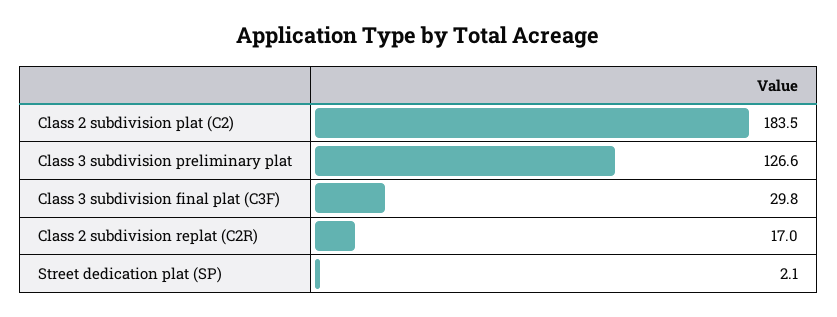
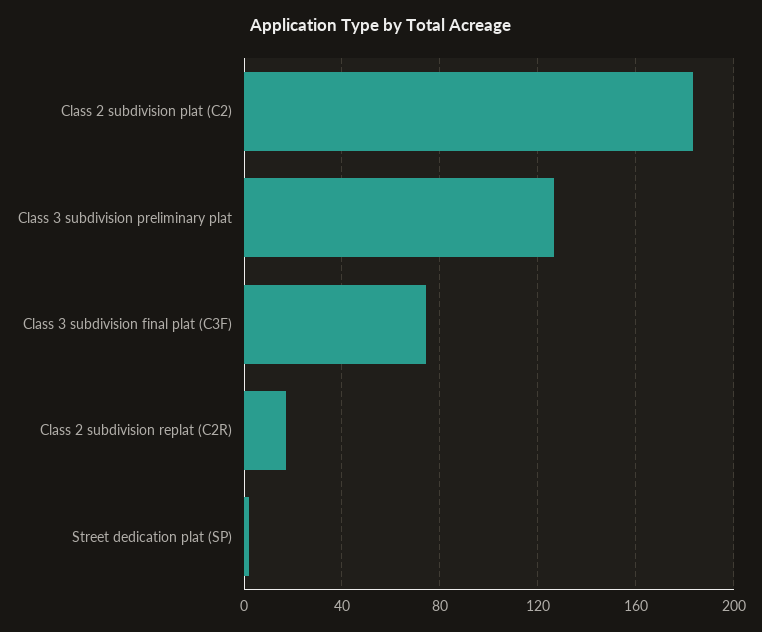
Class 3 subdivision final plat (C3F): 29.8 -> 75

